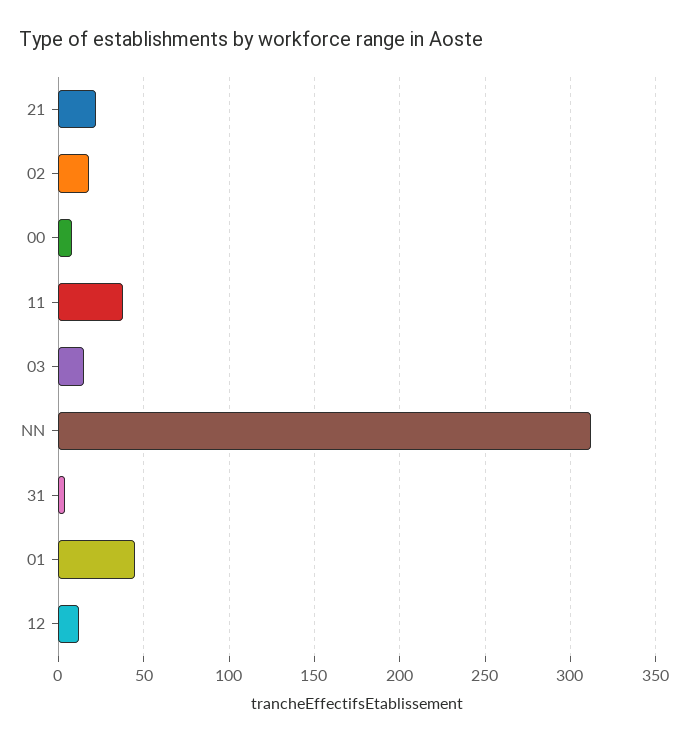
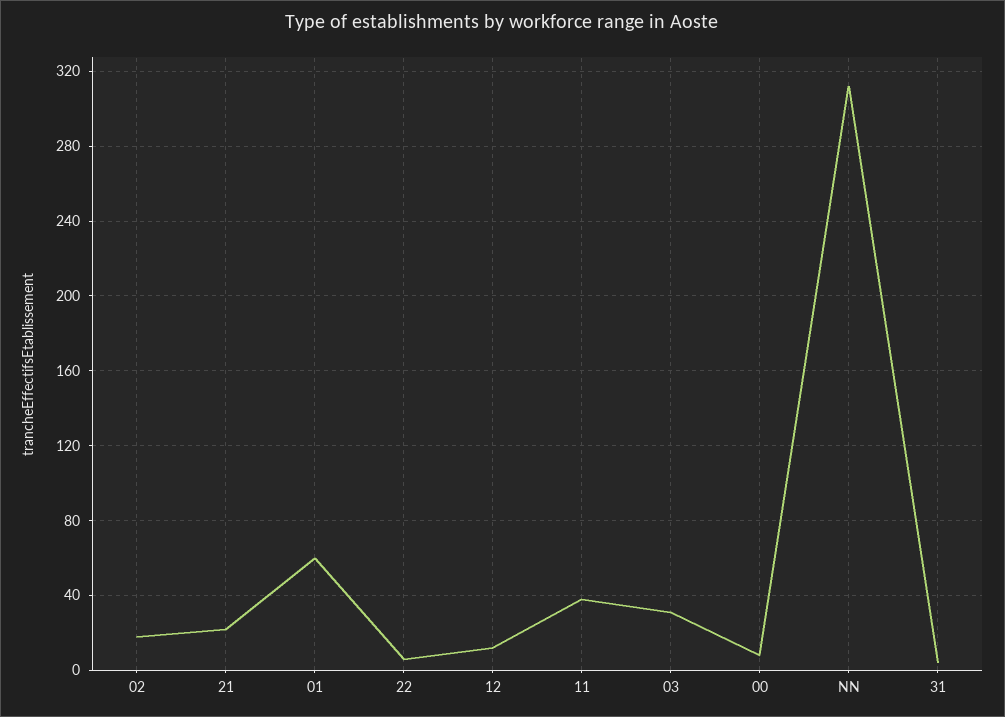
03: 15 -> 30
01: 45 -> 60
22: none -> 5

